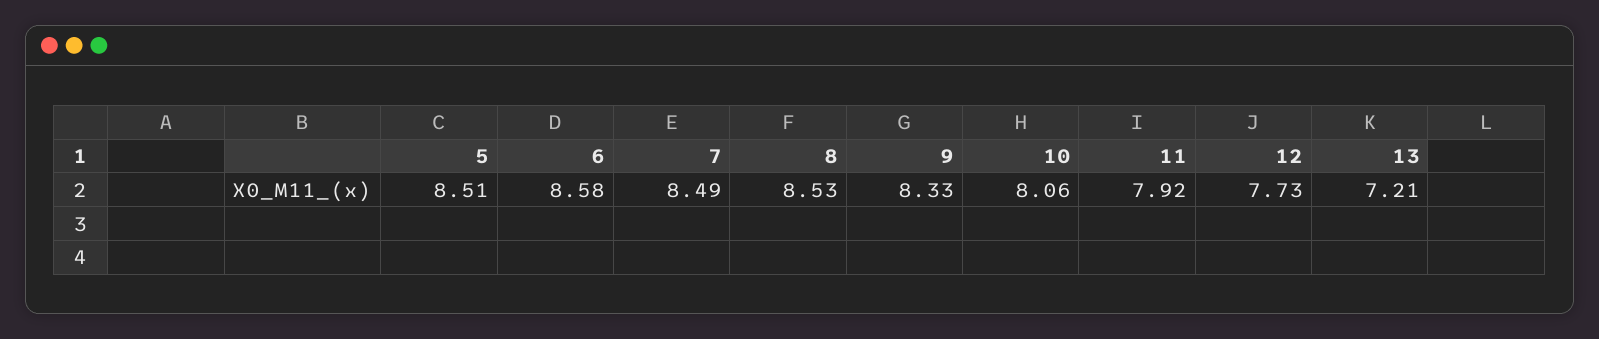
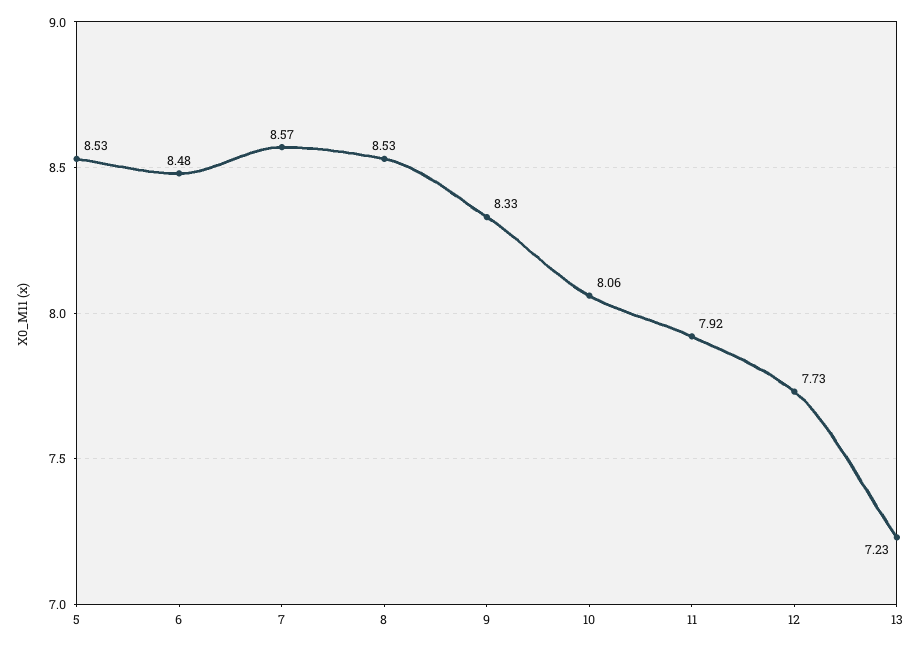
5: 8.51 -> 8.53
6: 8.58 -> 8.48
7: 8.49 -> 8.57
13: 7.21 -> 7.23

